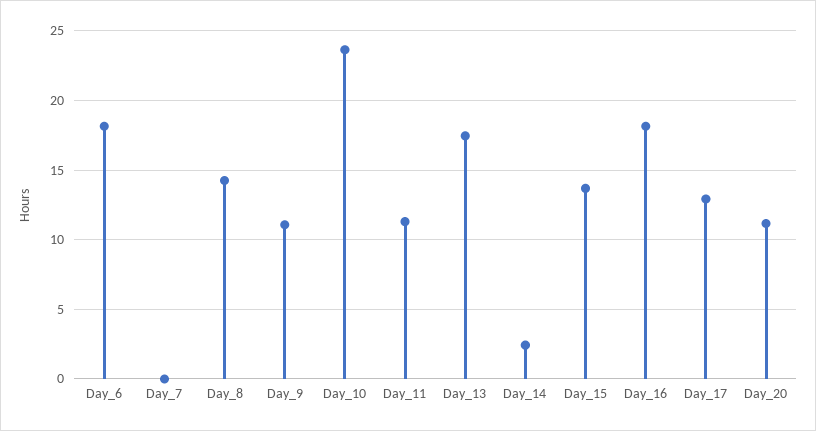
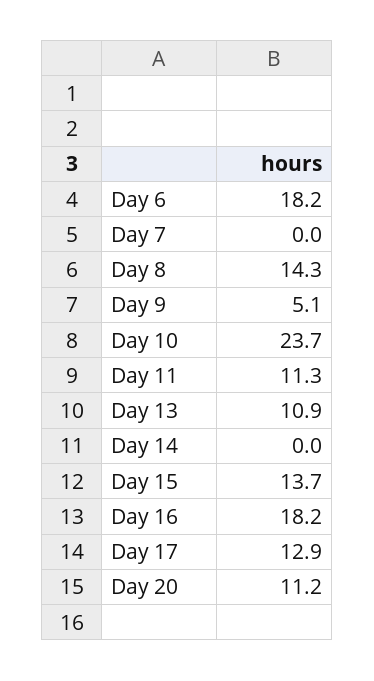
Day_9: 11 -> 5.1
Day_13: 17.5 -> 10.9
Day_14: 2.5 -> 0

